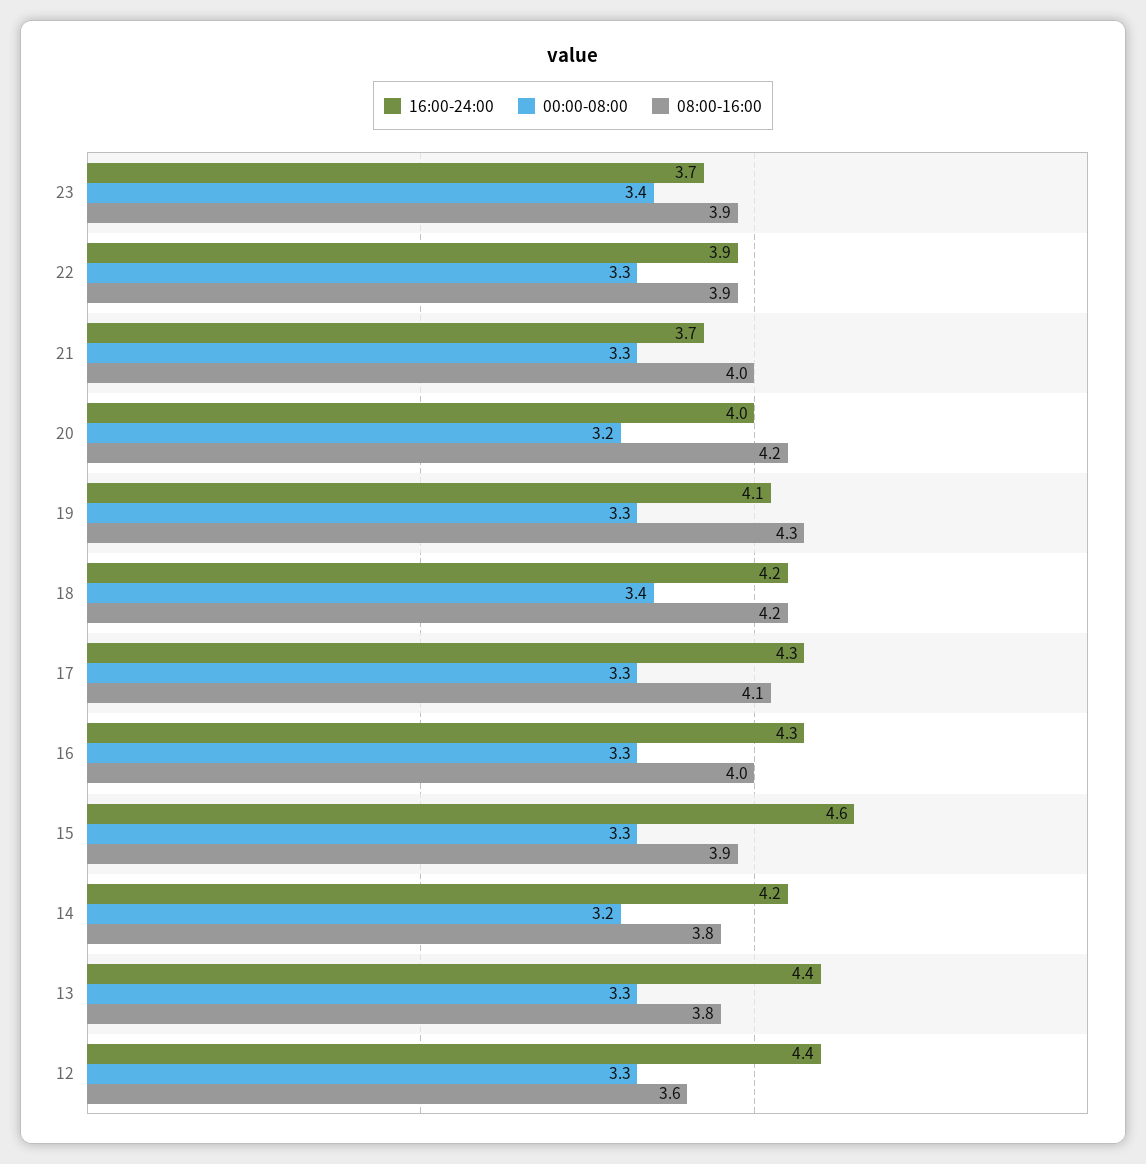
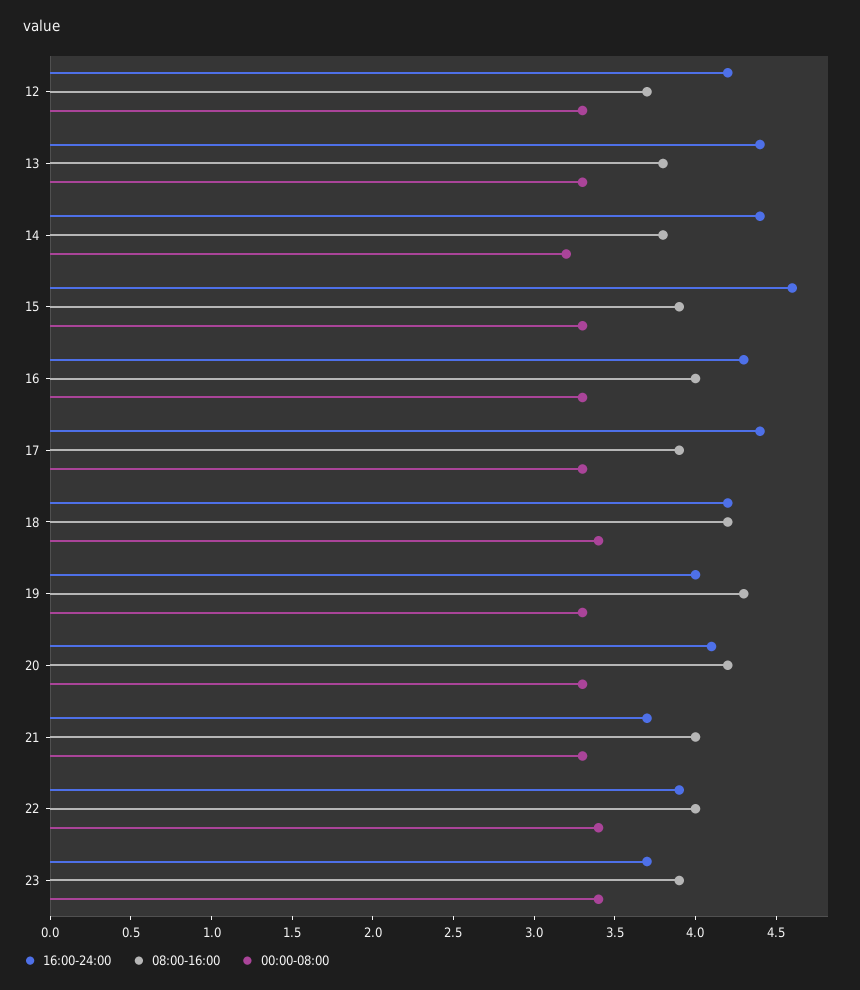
00:00-08:00, 22: 3.3 -> 3.4
08:00-16:00, 22: 3.9 -> 4
16:00-24:00, 20: 4 -> 4.1
00:00-08:00, 20: 3.2 -> 3.3
16:00-24:00, 19: 4.1 -> 4
16:00-24:00, 17: 4.3 -> 4.4
08:00-16:00, 17: 4.1 -> 3.9
16:00-24:00, 14: 4.2 -> 4.4
16:00-24:00, 12: 4.4 -> 4.2
08:00-16:00, 12: 3.6 -> 3.7

